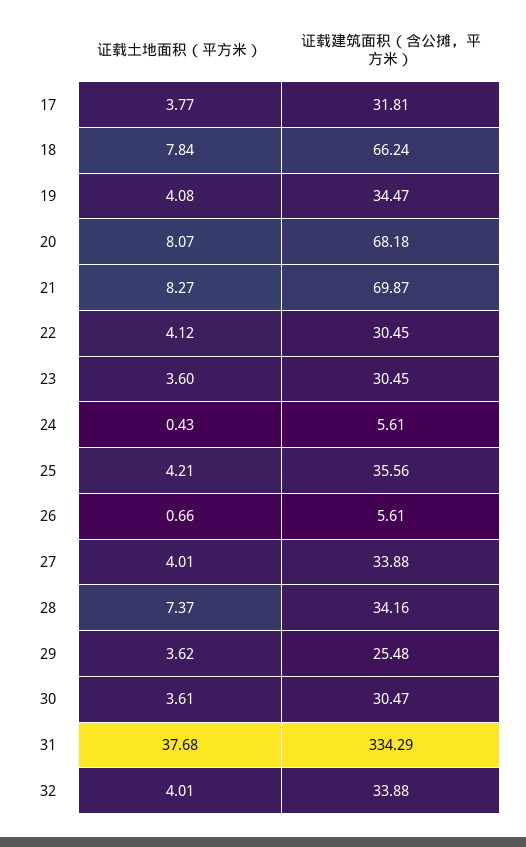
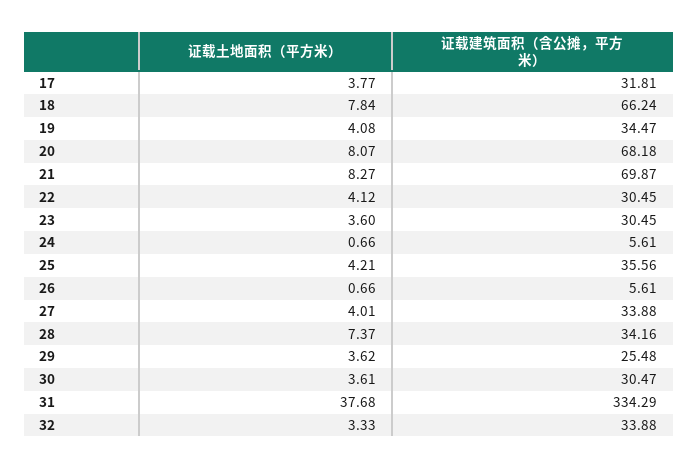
证载土地面积（平方米）, 24: 0.43 -> 0.66
证载土地面积（平方米）, 32: 4.01 -> 3.33

